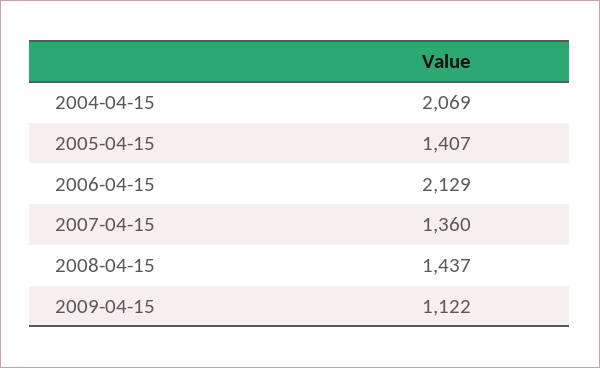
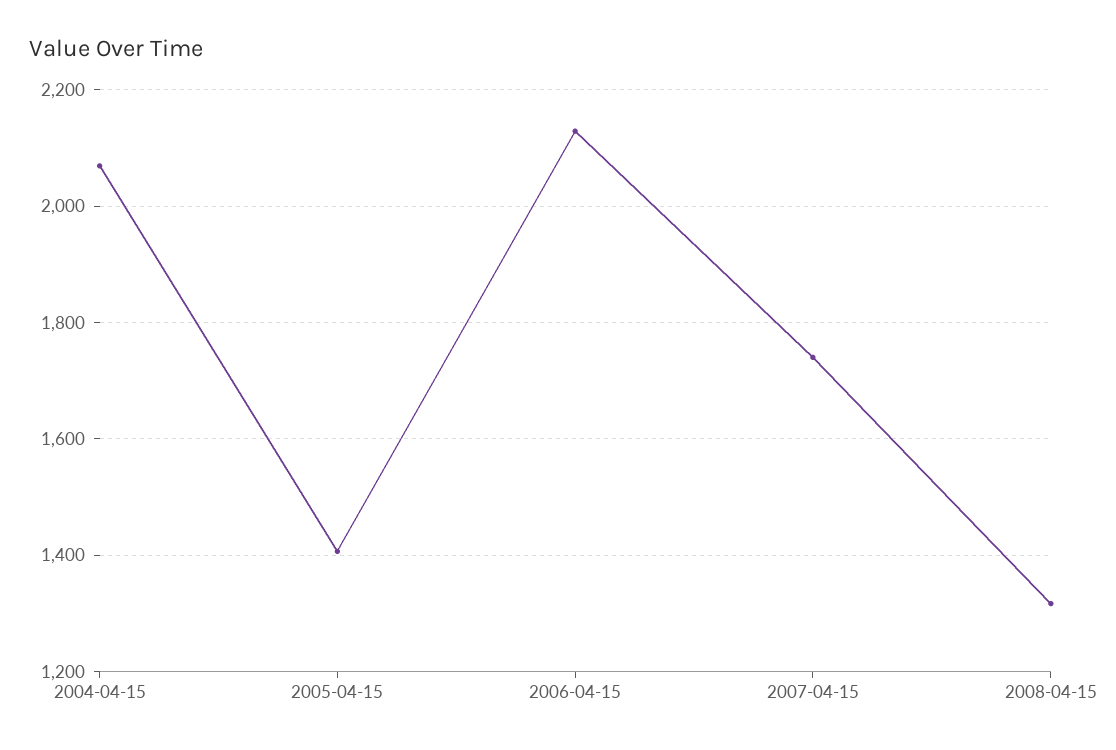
2007-04-15: 1360 -> 1740
2008-04-15: 1437 -> 1320
2009-04-15: 1122 -> none

